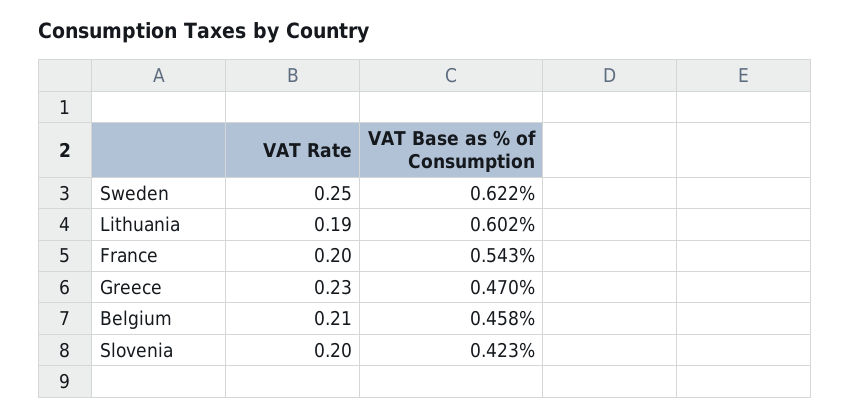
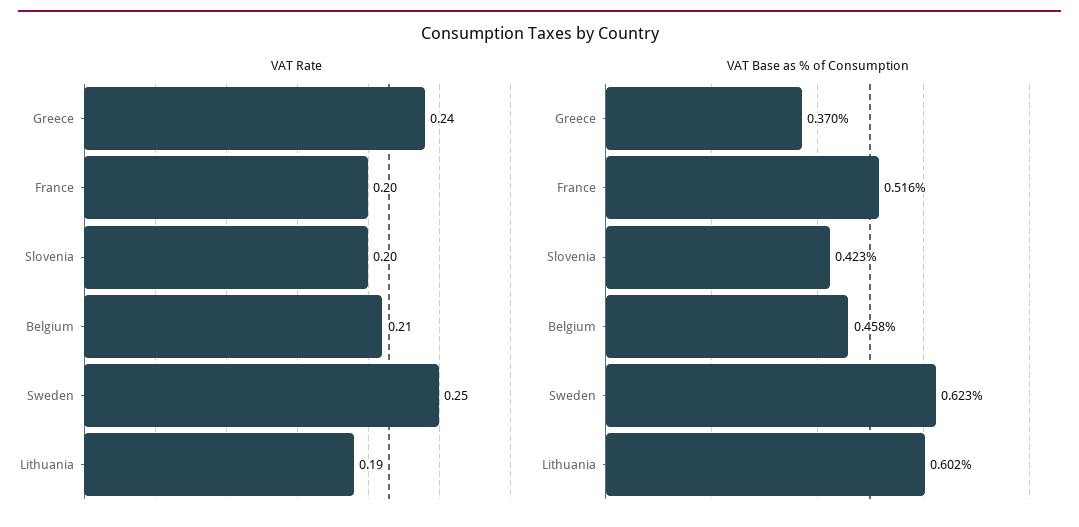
VAT Base as % of Consumption, Sweden: 0.622 -> 0.623
VAT Base as % of Consumption, France: 0.543 -> 0.516
VAT Rate, Greece: 0.23 -> 0.24
VAT Base as % of Consumption, Greece: 0.47 -> 0.37

